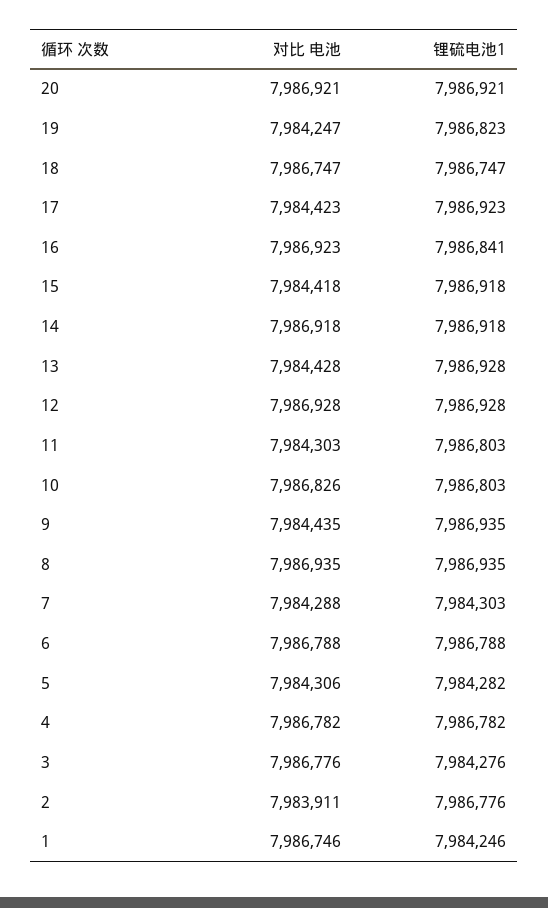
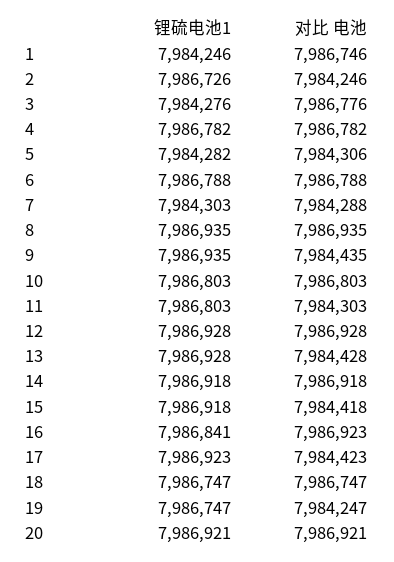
锂硫电池1, 19: 7986823 -> 7986747
对比 电池, 10: 7986826 -> 7986803
对比 电池, 2: 7983911 -> 7984246
锂硫电池1, 2: 7986776 -> 7986726

